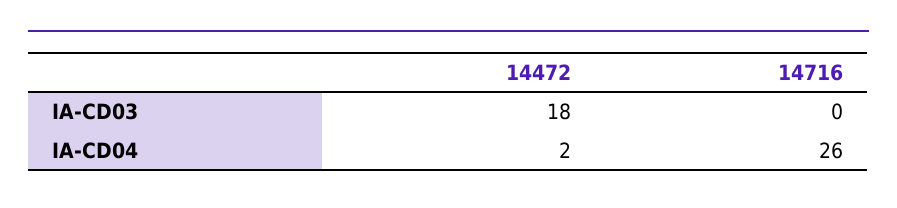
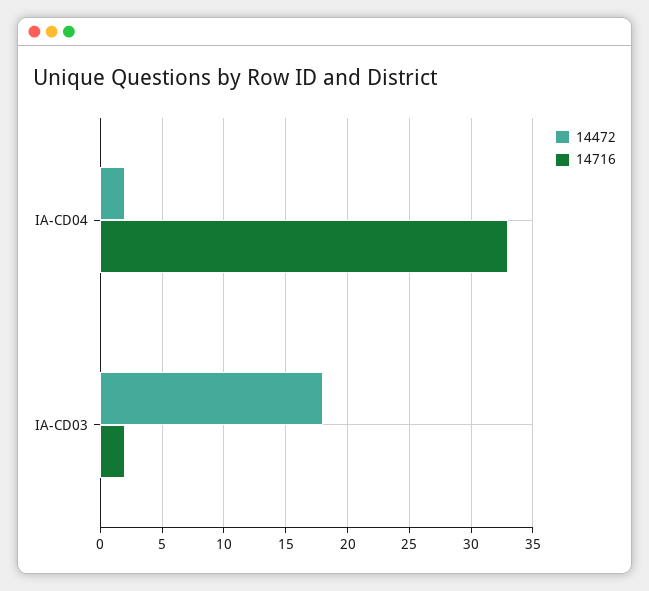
14716, IA-CD03: 0 -> 2
14716, IA-CD04: 26 -> 33

